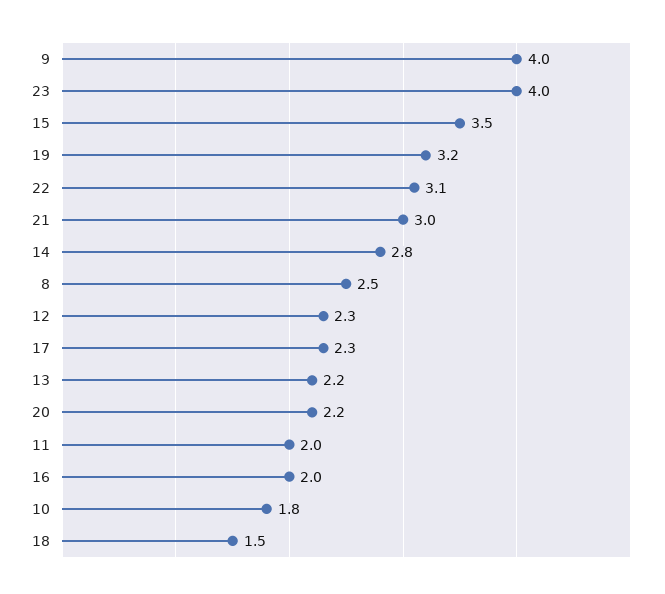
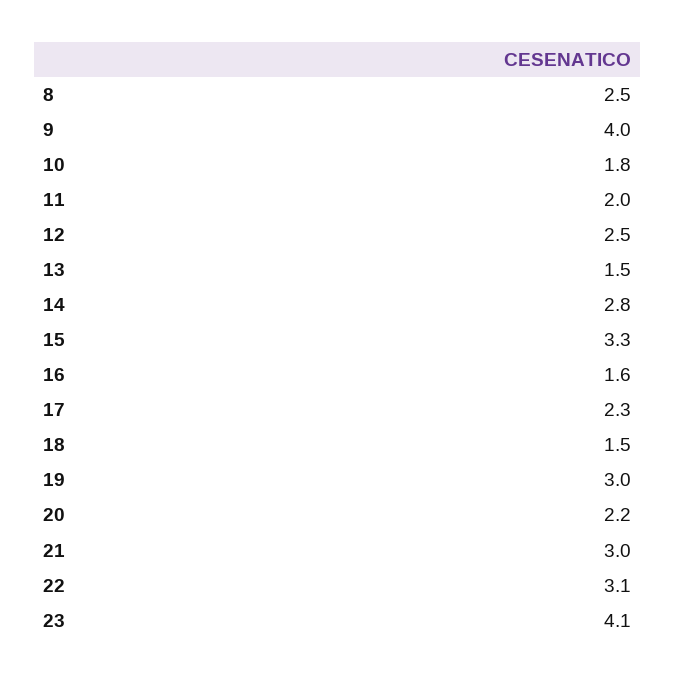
23: 4 -> 4.1
15: 3.5 -> 3.3
19: 3.2 -> 3
12: 2.3 -> 2.5
13: 2.2 -> 1.5
16: 2 -> 1.6

